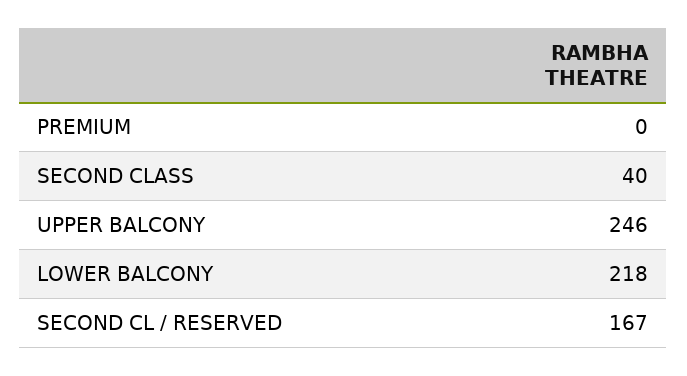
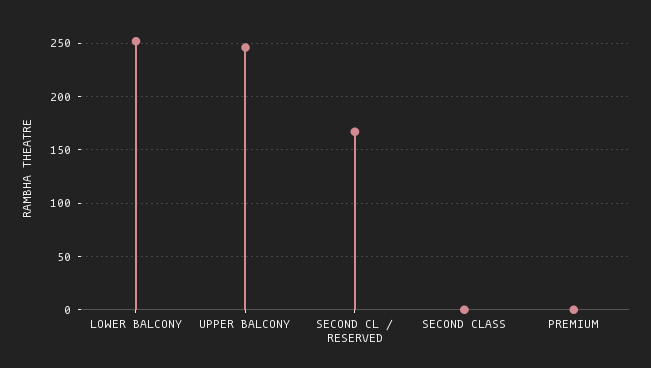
SECOND CLASS: 40 -> 0
LOWER BALCONY: 218 -> 250

